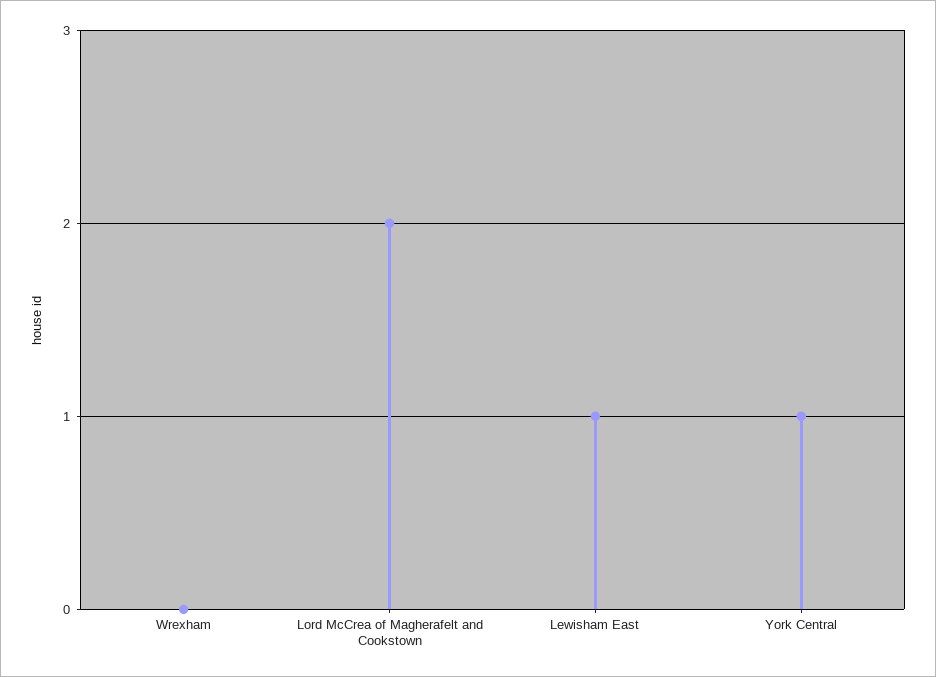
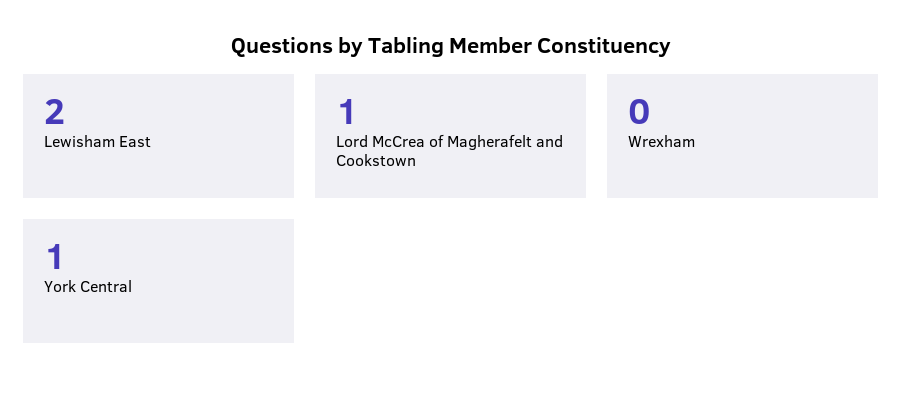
Lord McCrea of Magherafelt and Cookstown: 2 -> 1
Lewisham East: 1 -> 2

